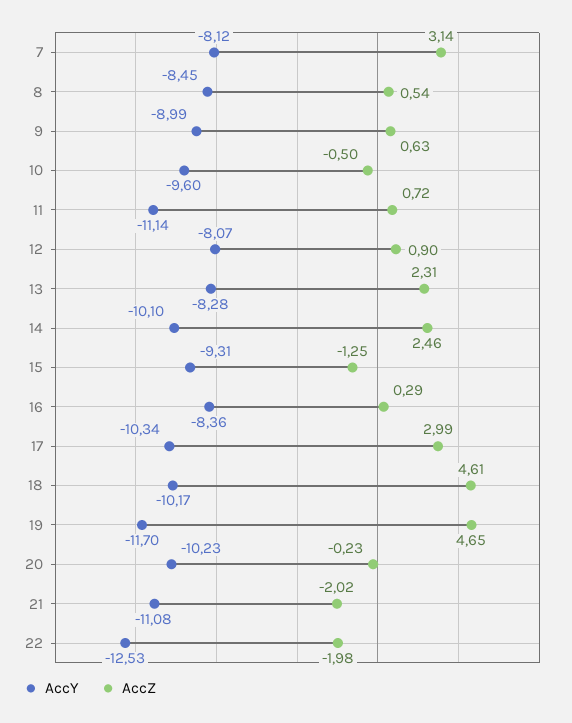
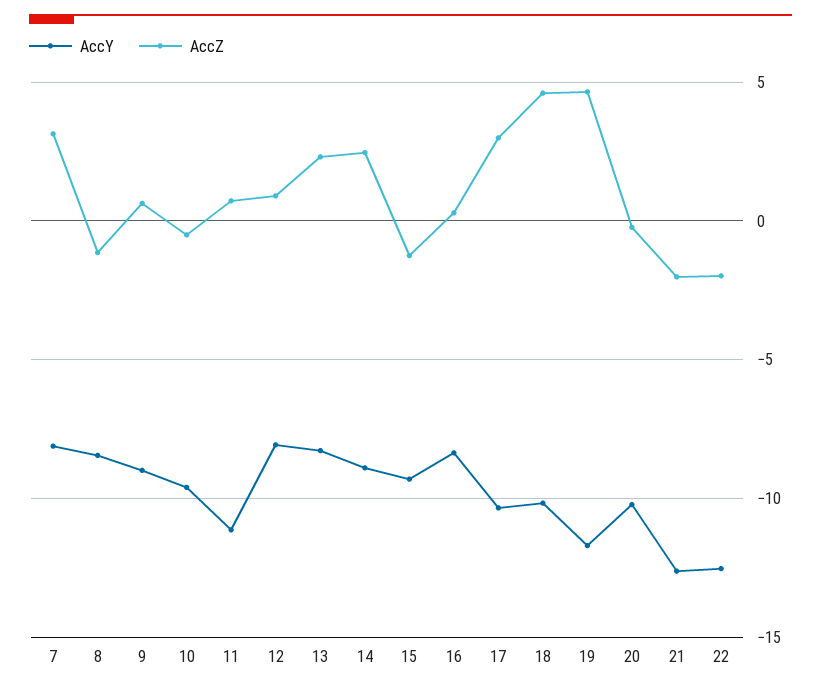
AccZ, 8: 0.54 -> -1
AccY, 14: -10.1 -> -9
AccY, 21: -11.08 -> -12.5

